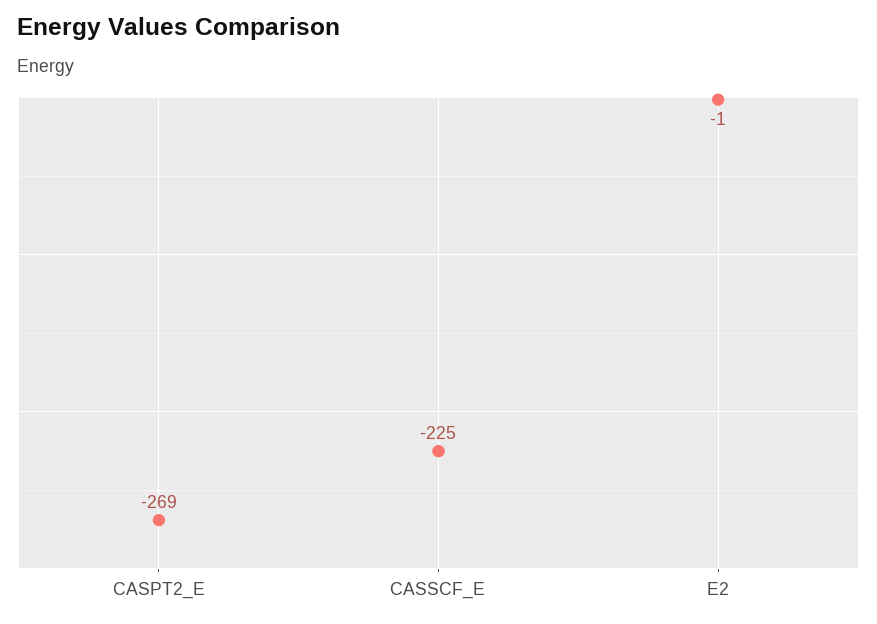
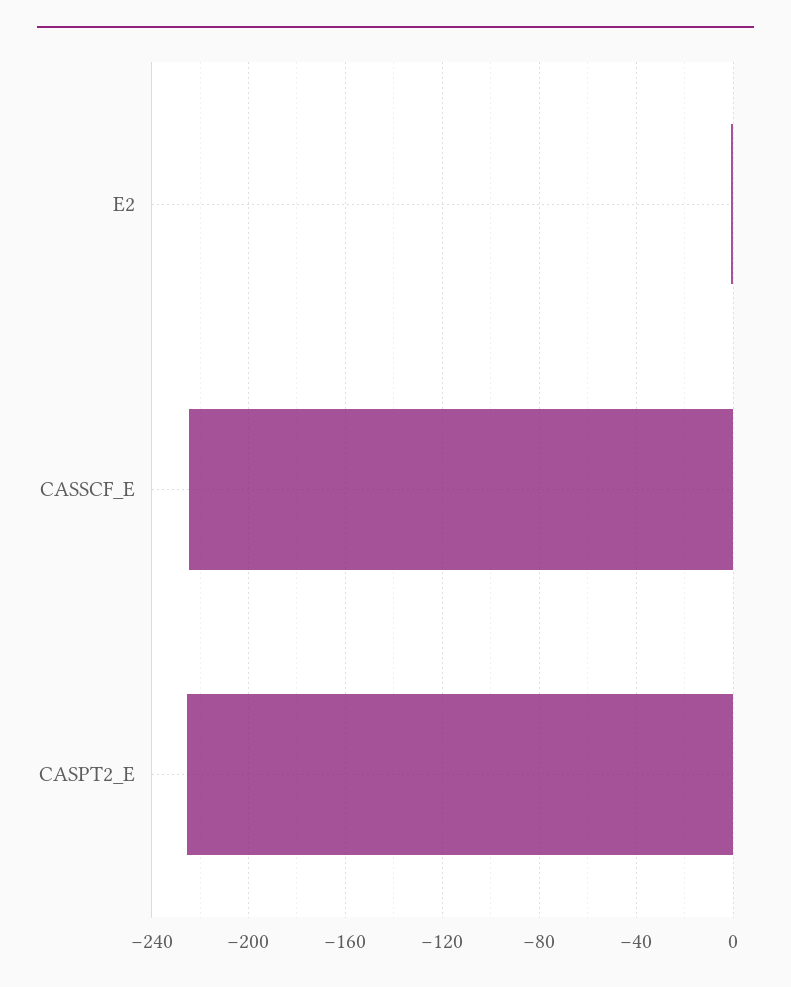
CASPT2_E: -269 -> -225

